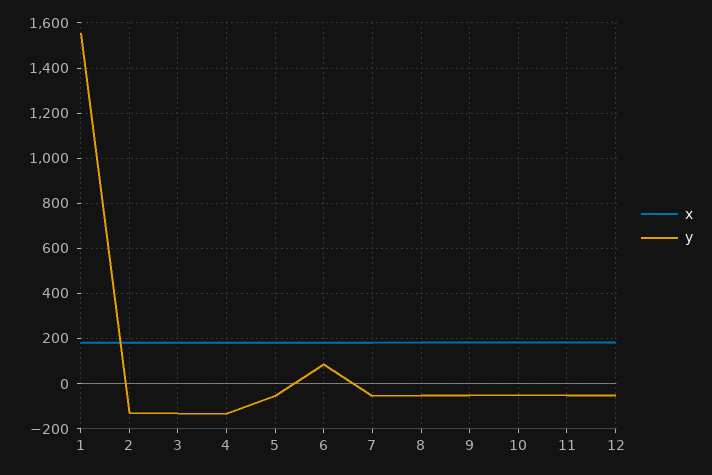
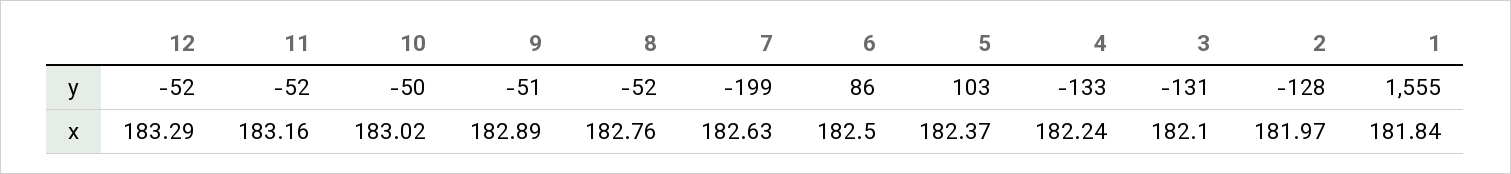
y, 5: -50 -> 103
y, 7: -50 -> -199

